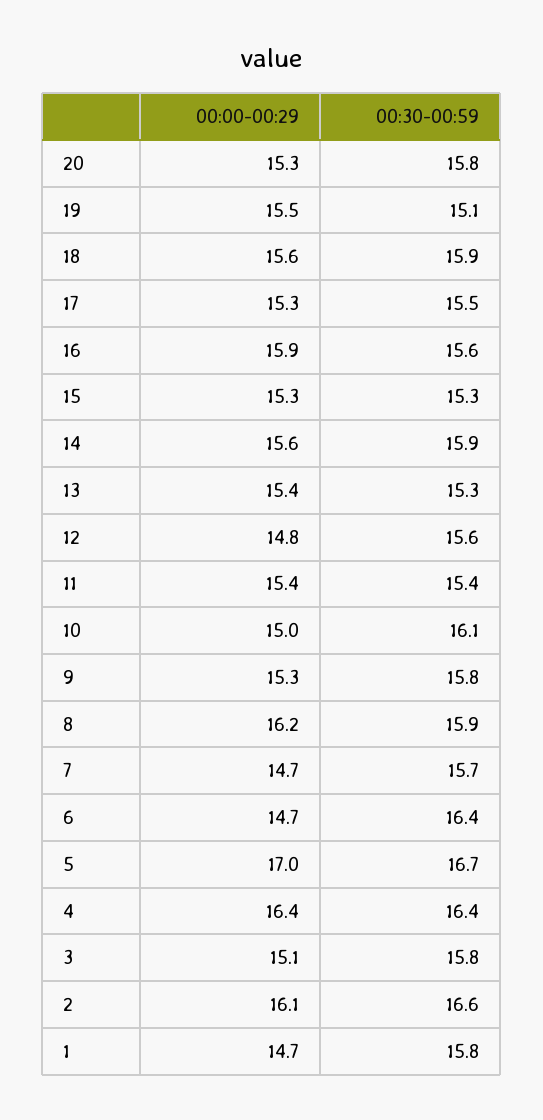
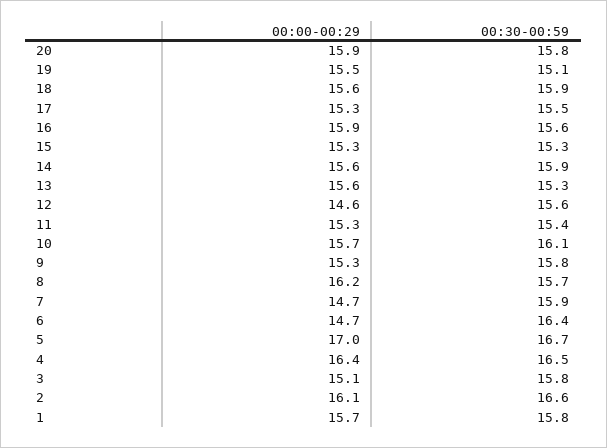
00:00-00:29, 20: 15.3 -> 15.9
00:00-00:29, 13: 15.4 -> 15.6
00:00-00:29, 12: 14.8 -> 14.6
00:00-00:29, 11: 15.4 -> 15.3
00:00-00:29, 10: 15 -> 15.7
00:30-00:59, 8: 15.9 -> 15.7
00:30-00:59, 7: 15.7 -> 15.9
00:30-00:59, 4: 16.4 -> 16.5
00:00-00:29, 1: 14.7 -> 15.7

